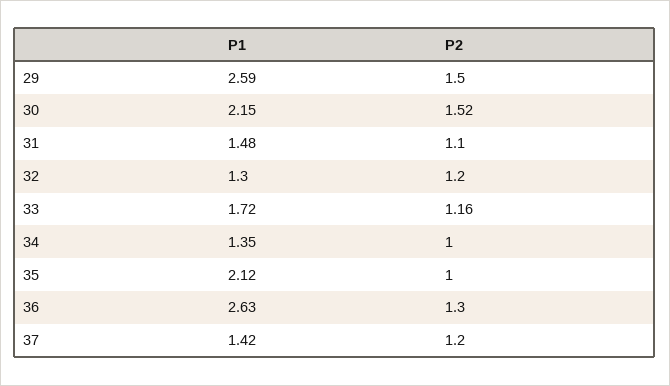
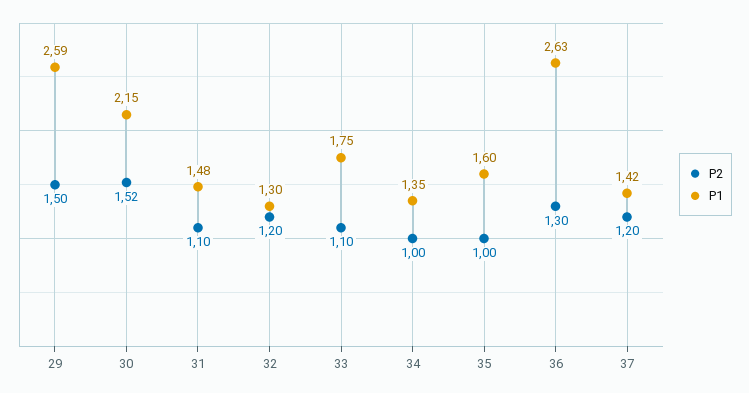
P1, 33: 1.72 -> 1.75
P2, 33: 1.16 -> 1.1
P1, 35: 2.12 -> 1.6

